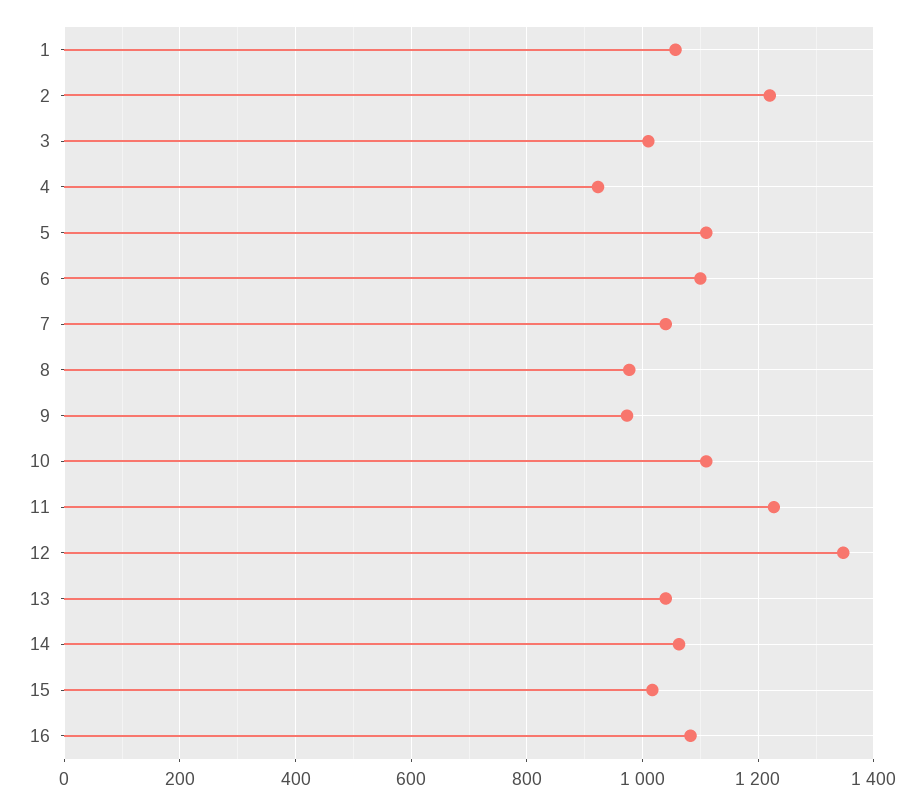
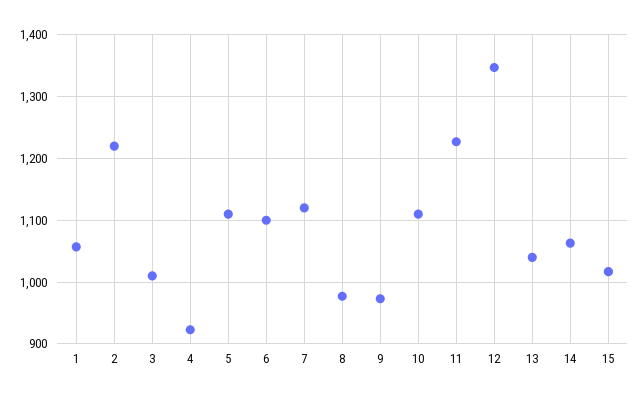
7: 1040 -> 1120
16: 1080 -> none

